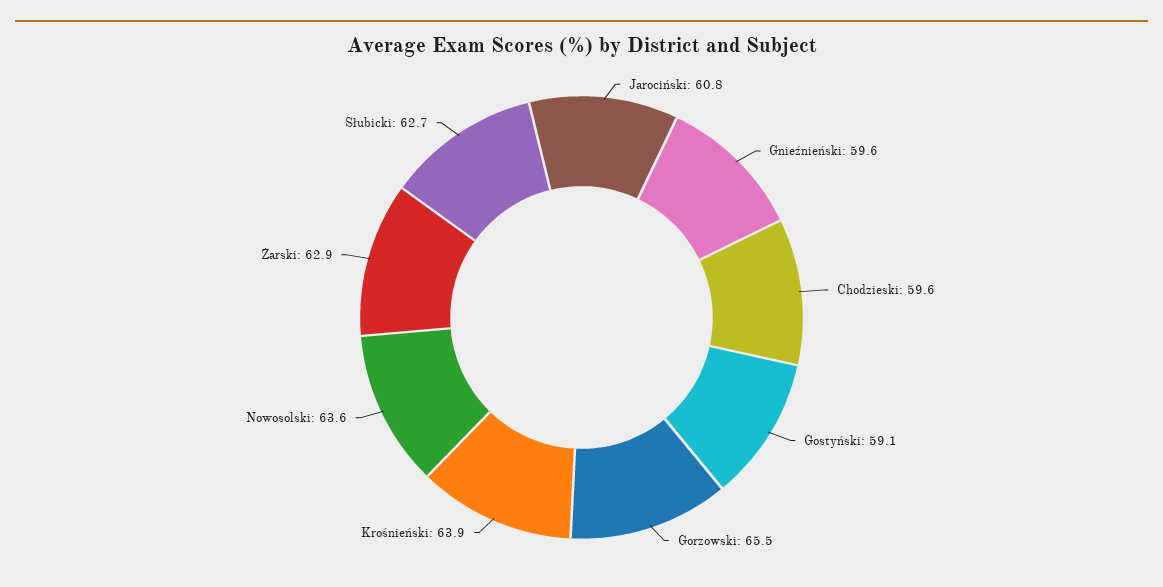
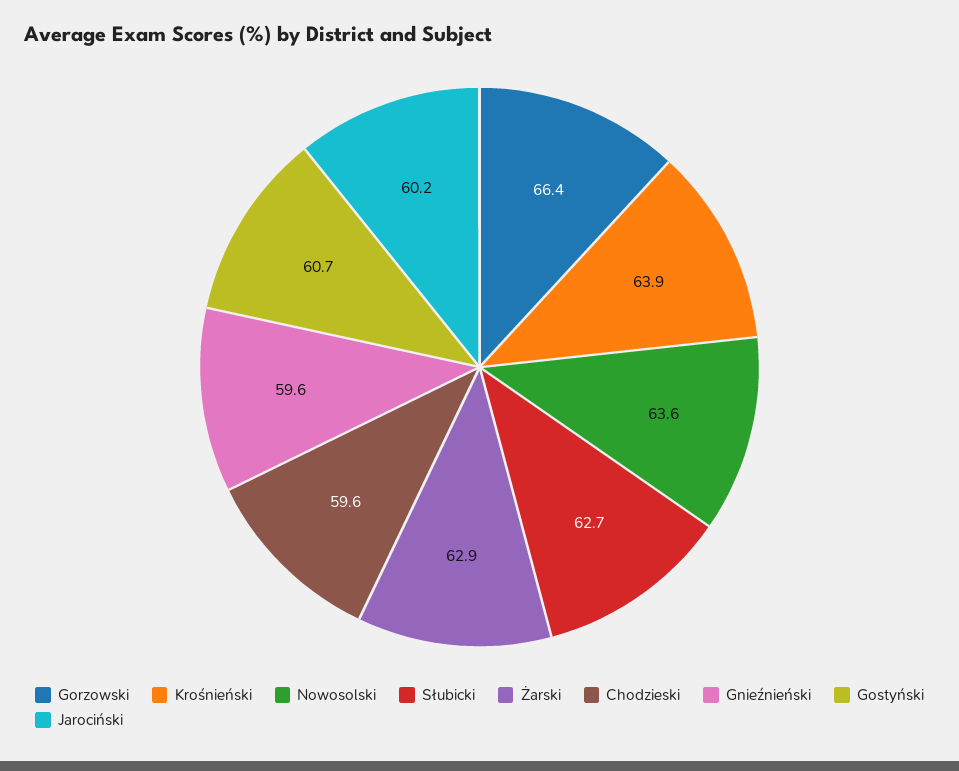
Jarociński: 60.8 -> 60.2
Gostyński: 59.1 -> 60.7
Gorzowski: 65.5 -> 66.4

